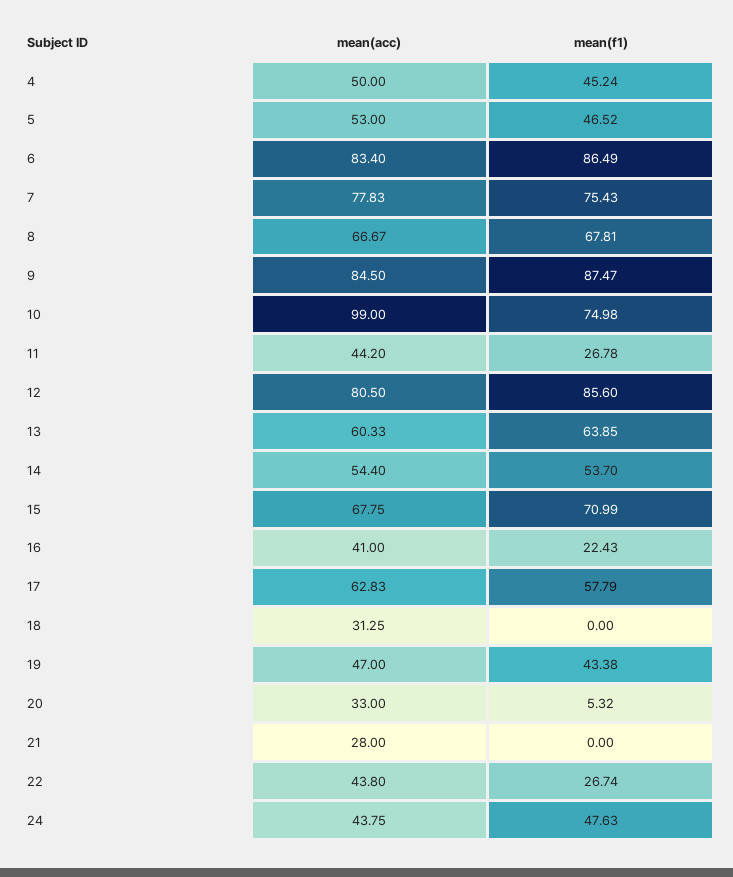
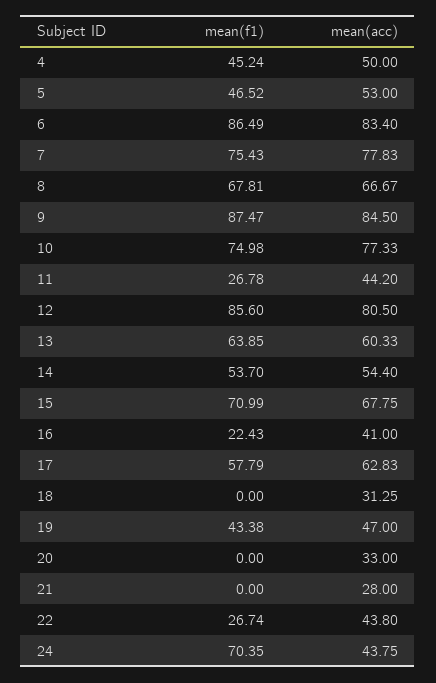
mean(acc), 10: 99 -> 77.33
mean(f1), 20: 5.32 -> 0
mean(f1), 24: 47.63 -> 70.35

